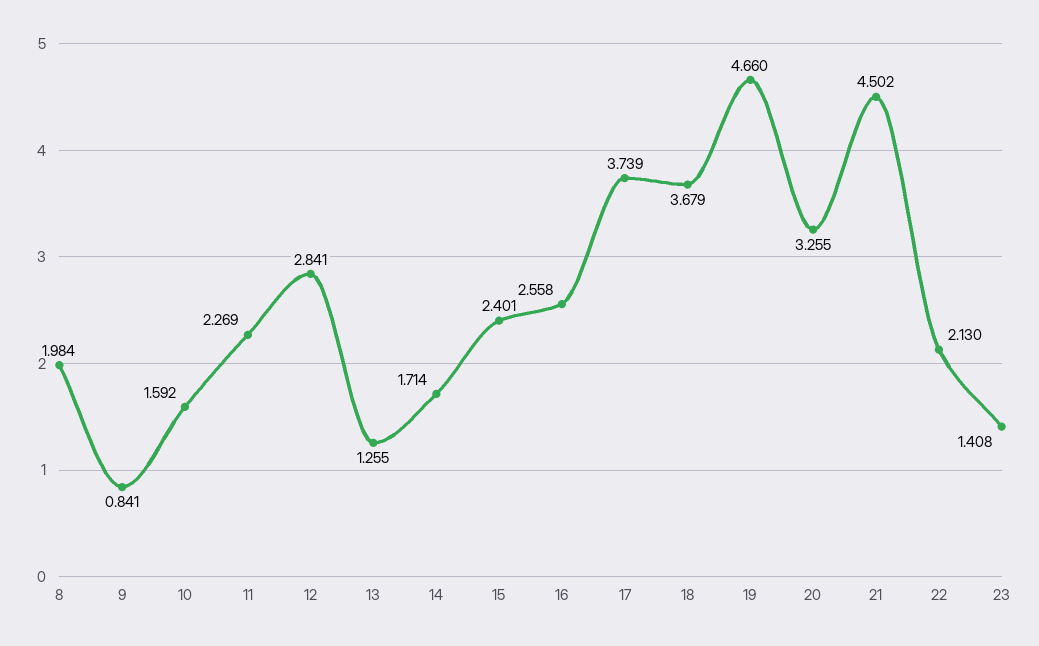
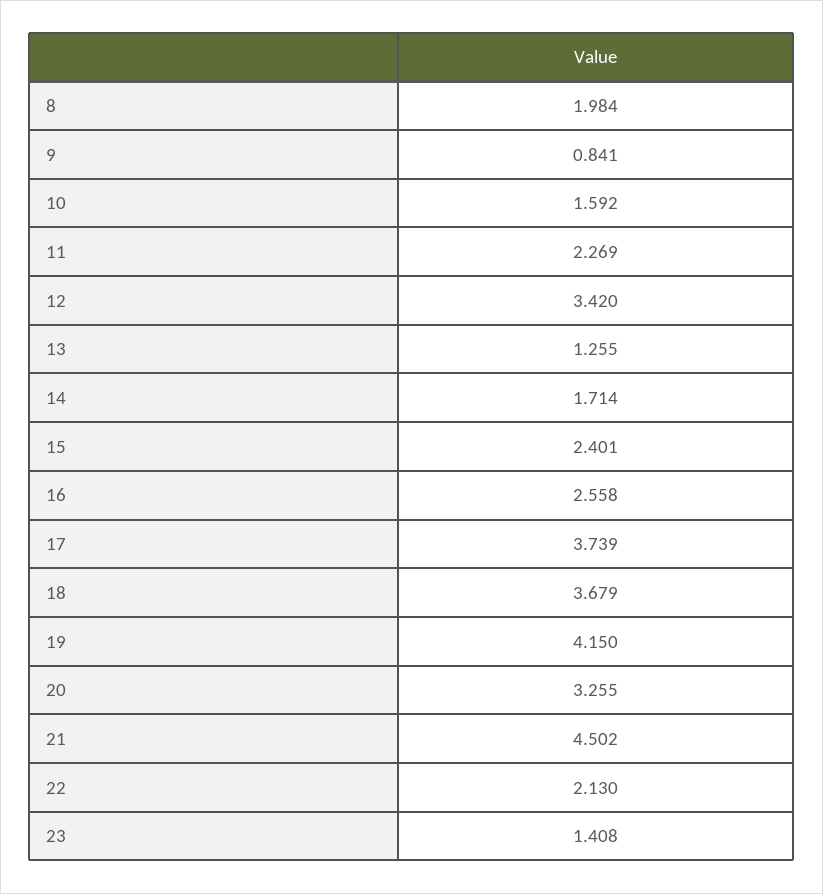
12: 2.841 -> 3.42
19: 4.66 -> 4.15

